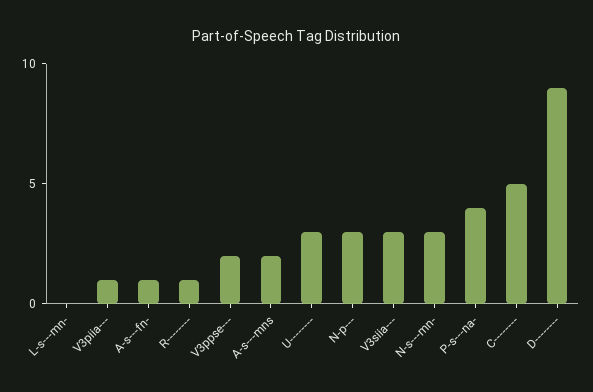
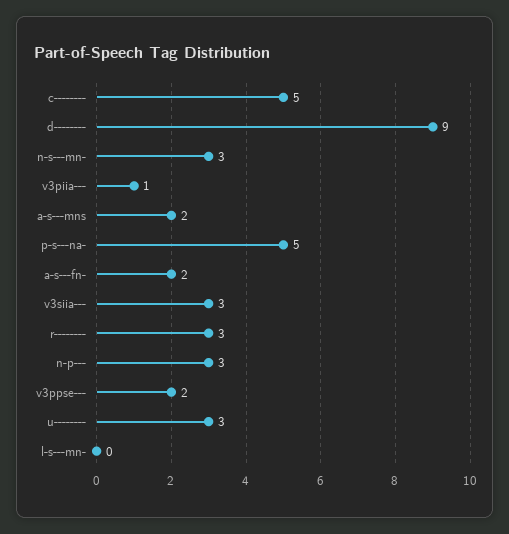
A-s---fn-: 1 -> 2
R--------: 1 -> 3
P-s---na-: 4 -> 5

